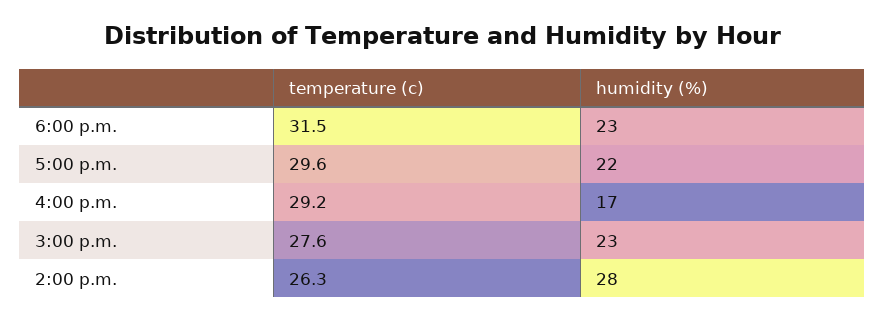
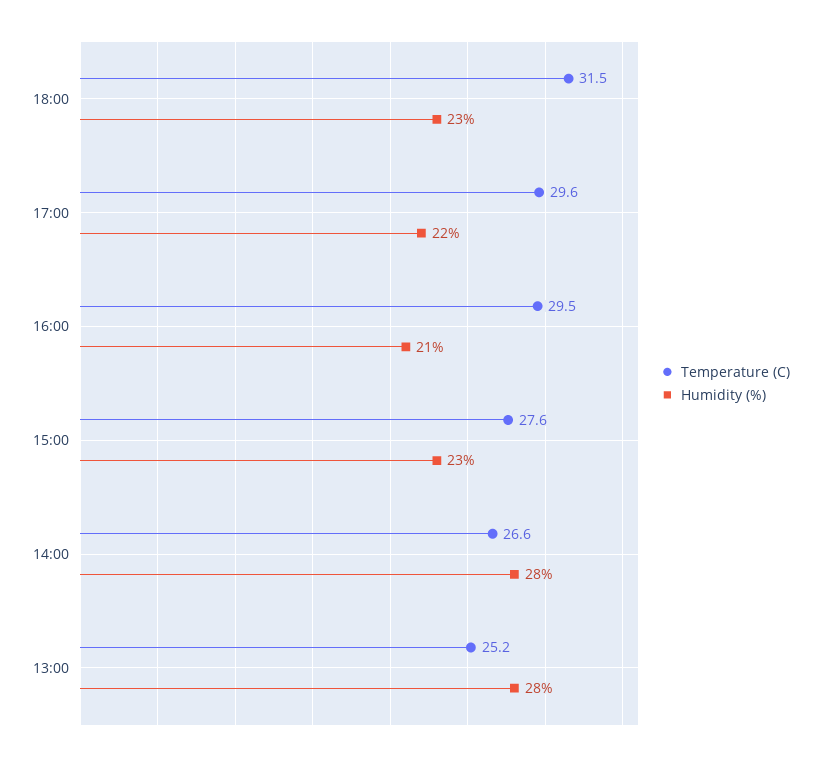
temperature (c), 4:00 p.m.: 29.2 -> 29.5
humidity (%), 4:00 p.m.: 17 -> 21
temperature (c), 2:00 p.m.: 26.3 -> 26.6
temperature (c), 13:00: none -> 25.2
humidity (%), 13:00: none -> 28

